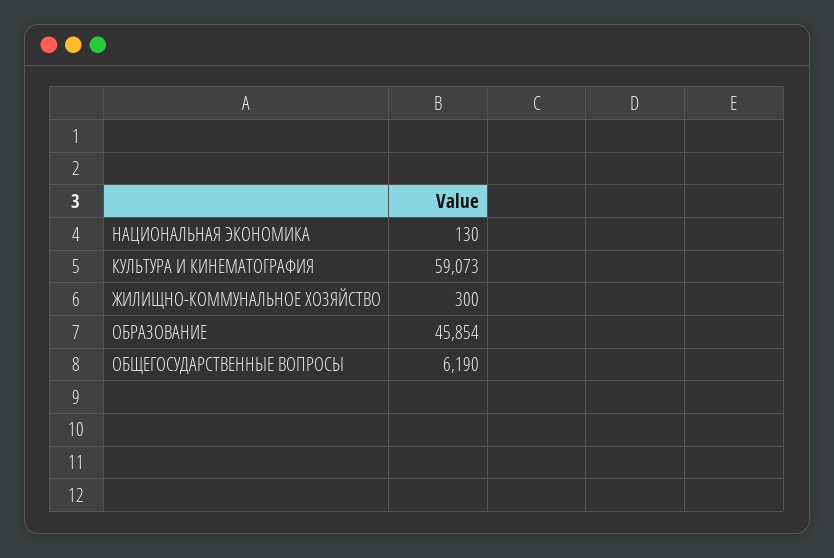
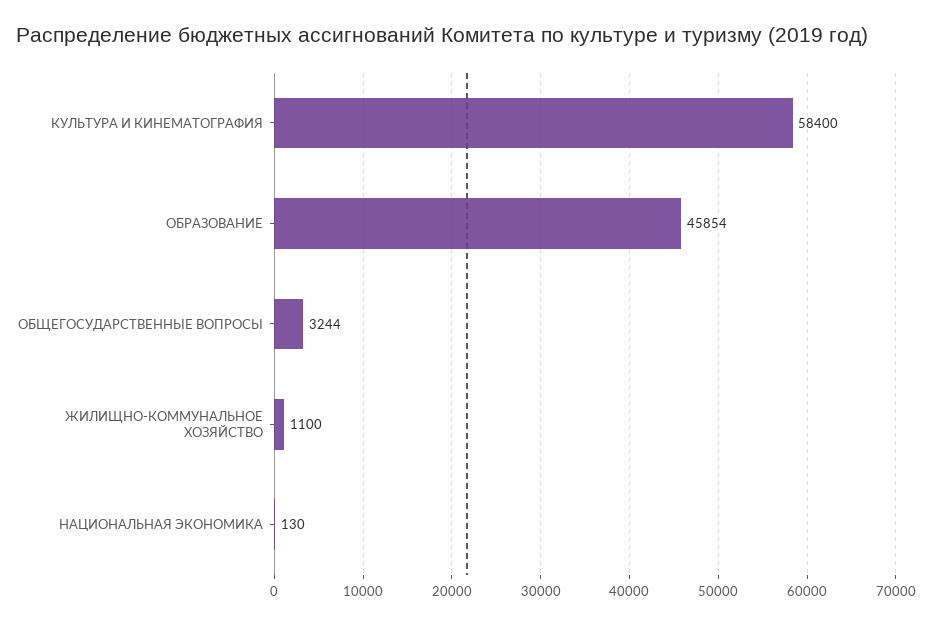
КУЛЬТУРА И КИНЕМАТОГРАФИЯ: 59073 -> 58400
ЖИЛИЩНО-КОММУНАЛЬНОЕ ХОЗЯЙСТВО: 300 -> 1100
ОБЩЕГОСУДАРСТВЕННЫЕ ВОПРОСЫ: 6190 -> 3244

